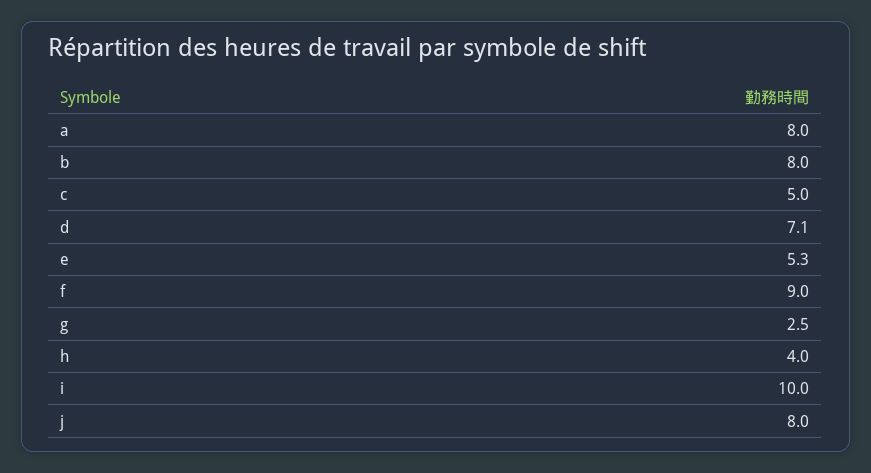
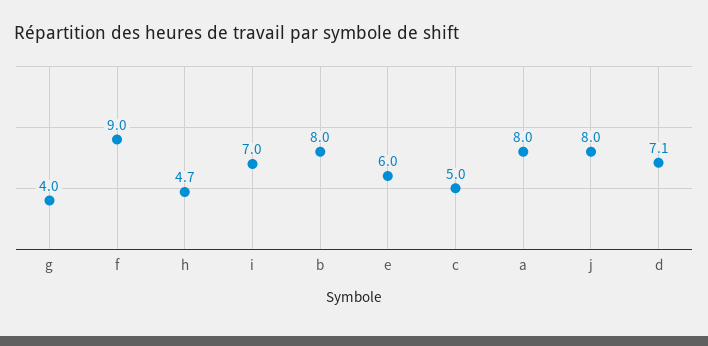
e: 5.3 -> 6
g: 2.5 -> 4
h: 4 -> 4.7
i: 10 -> 7

